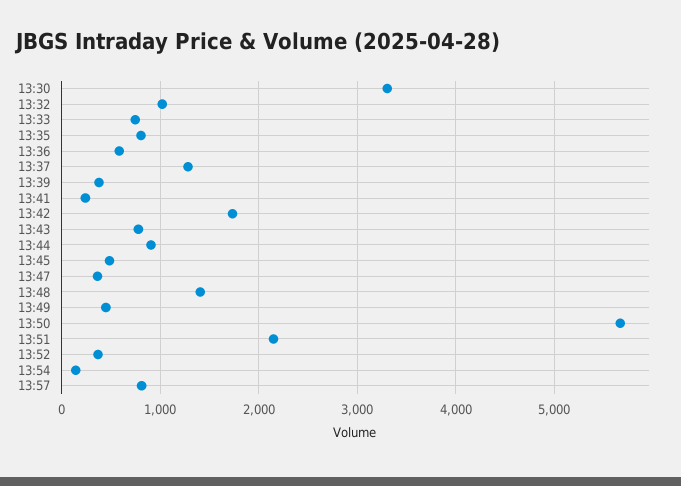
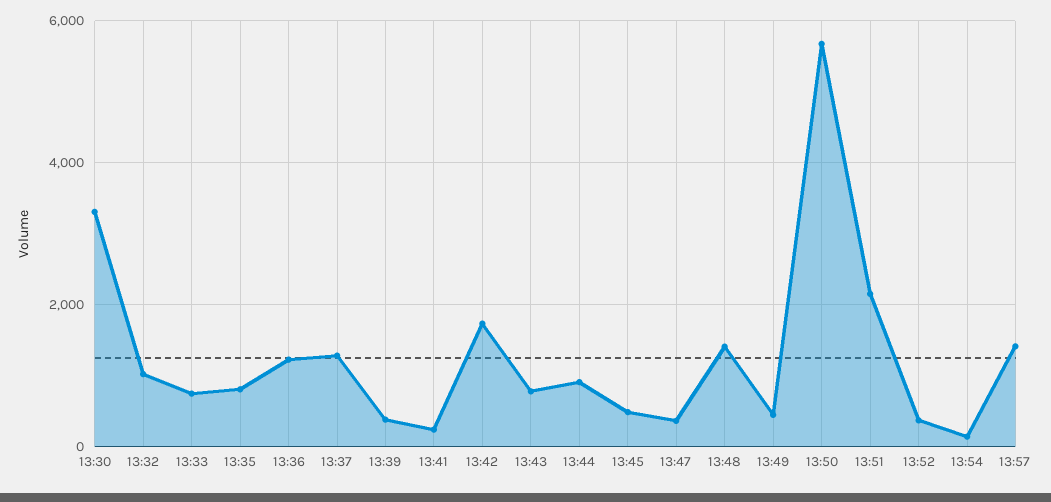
13:36: 600 -> 1200
13:57: 800 -> 1400

